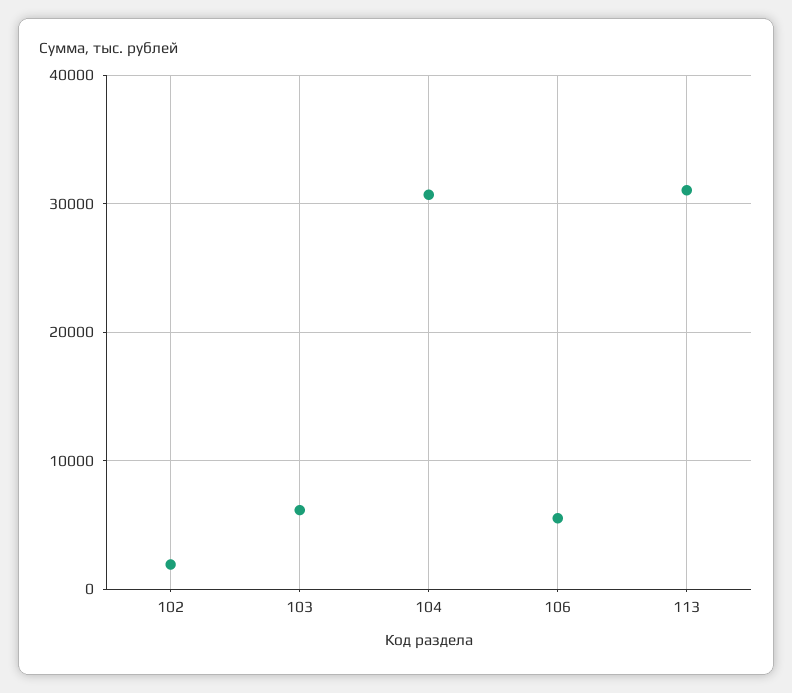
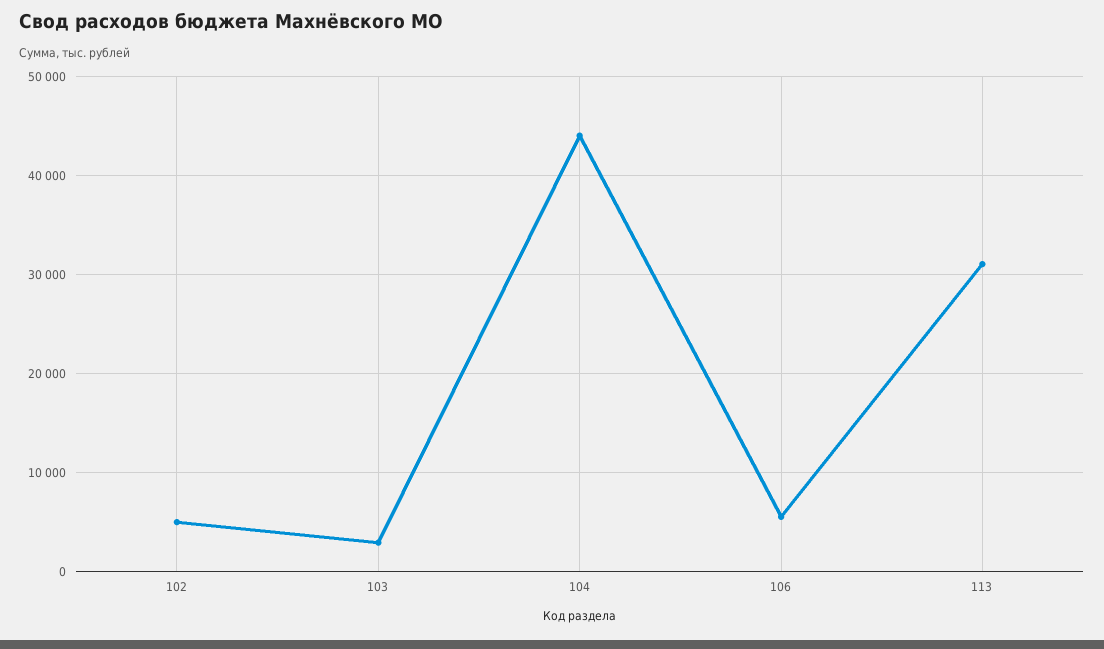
102: 2000 -> 5000
103: 6000 -> 3000
104: 31000 -> 44000

